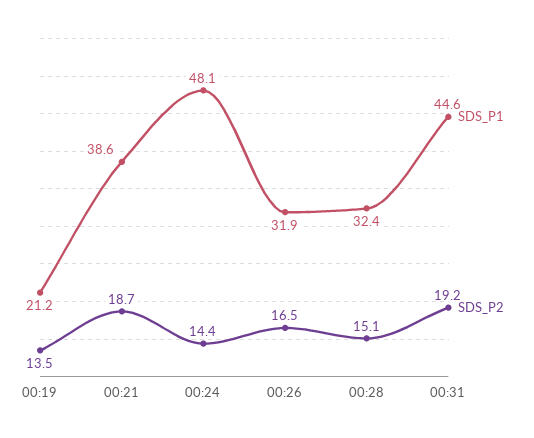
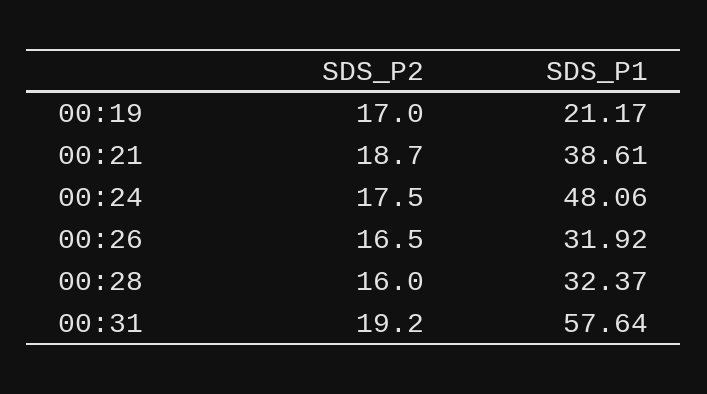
SDS_P2, 00:19: 13.5 -> 17
SDS_P2, 00:24: 14.4 -> 17.5
SDS_P2, 00:28: 15.1 -> 16
SDS_P1, 00:31: 44.6 -> 57.64

